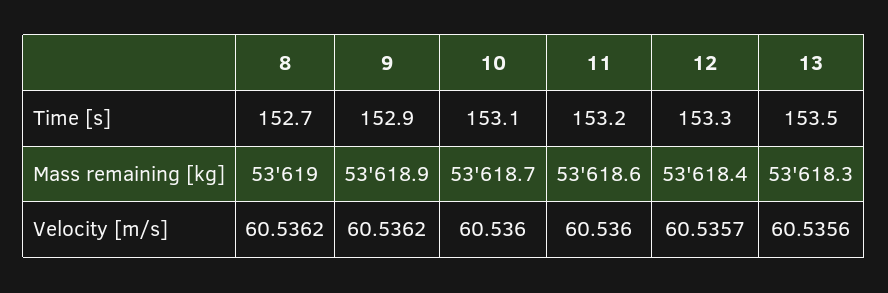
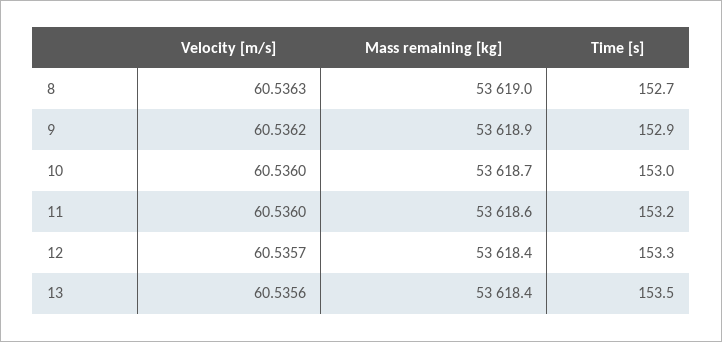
10, Time [s]: 153.1 -> 153
13, Mass remaining [kg]: 53618.3 -> 53618.4
8, Velocity [m/s]: 60.5362 -> 60.5363

